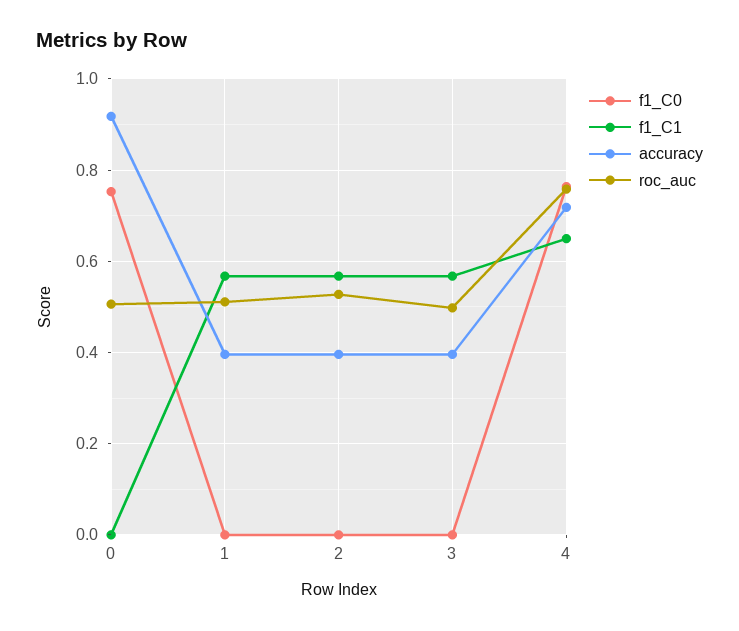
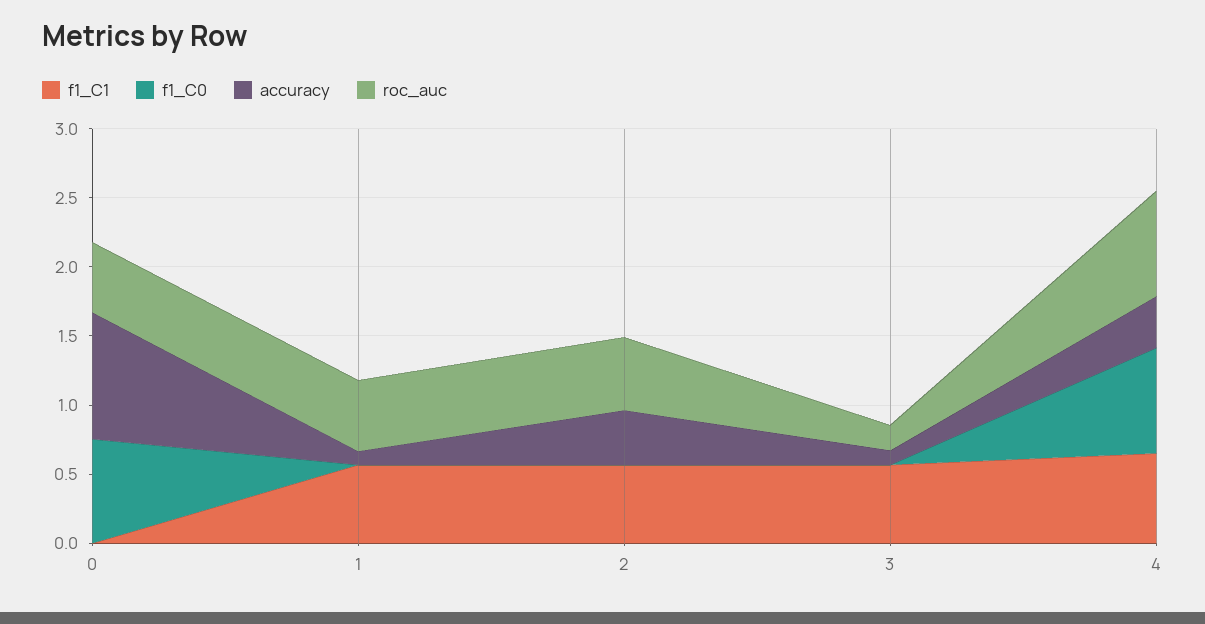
accuracy, 1: 0.4 -> 0.1
accuracy, 3: 0.4 -> 0.1
roc_auc, 3: 0.5 -> 0.2
accuracy, 4: 0.72 -> 0.4

